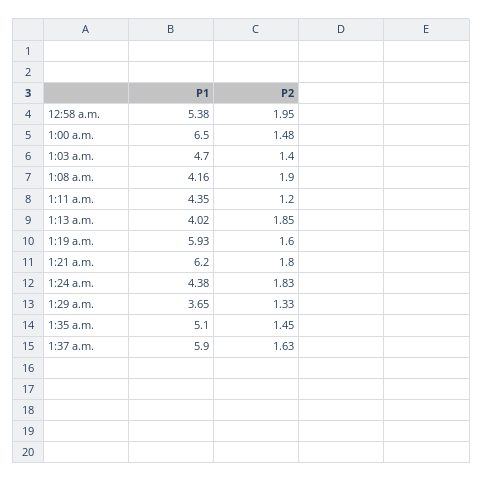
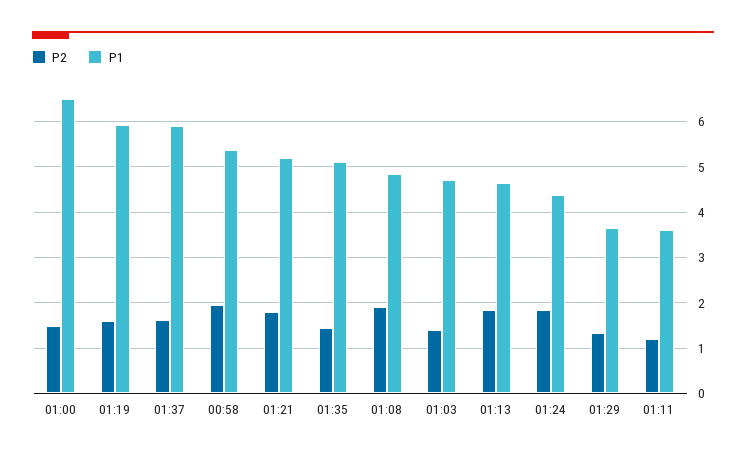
P1, 1:08 a.m.: 4.16 -> 4.8
P1, 1:11 a.m.: 4.35 -> 3.6
P1, 1:13 a.m.: 4.02 -> 4.6
P1, 1:21 a.m.: 6.2 -> 5.2

